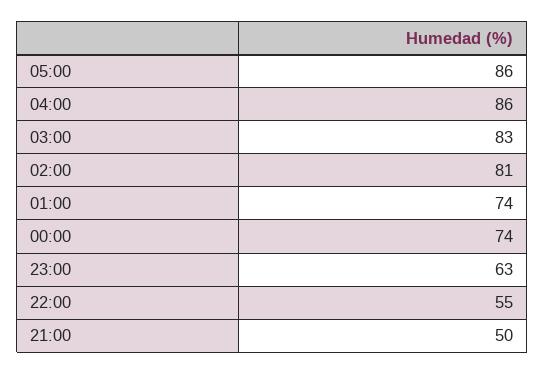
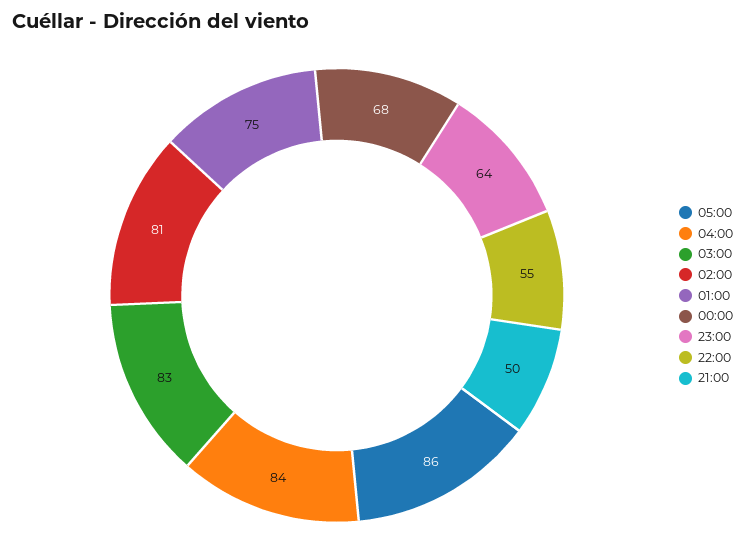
04:00: 86 -> 84
01:00: 74 -> 75
00:00: 74 -> 68
23:00: 63 -> 64

